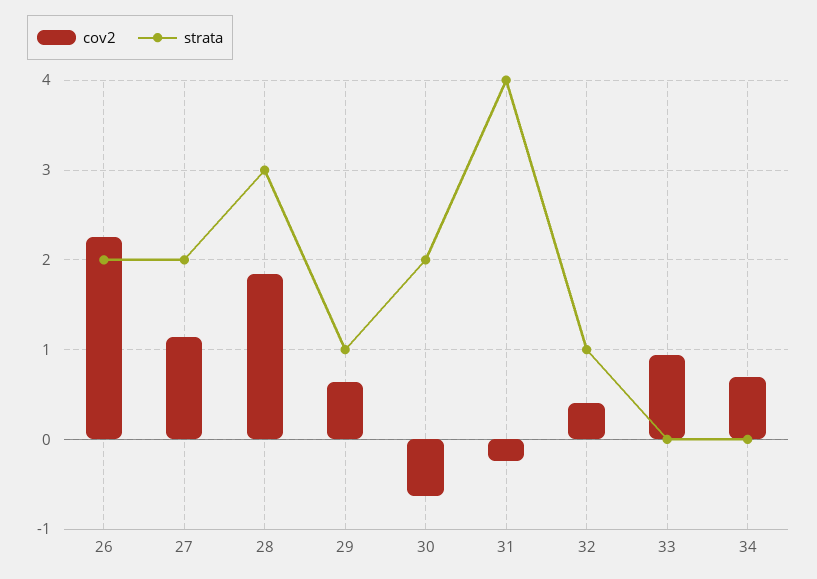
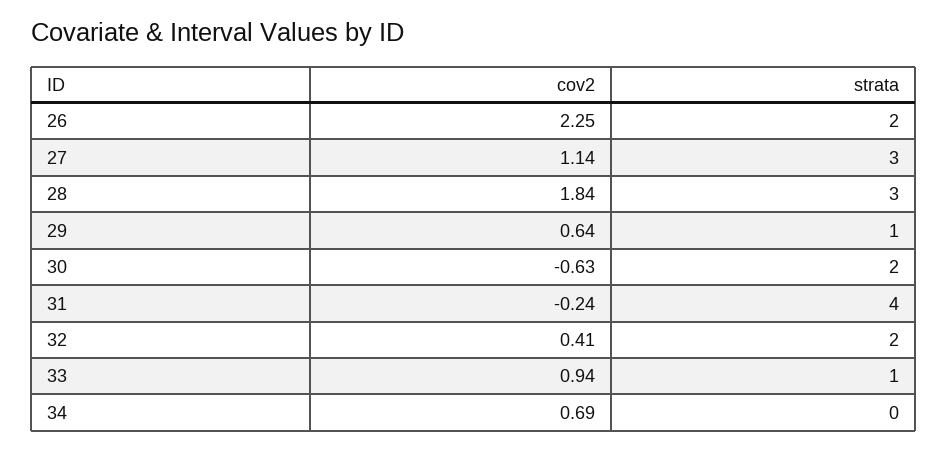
strata, 27: 2 -> 3
strata, 32: 1 -> 2
strata, 33: 0 -> 1

